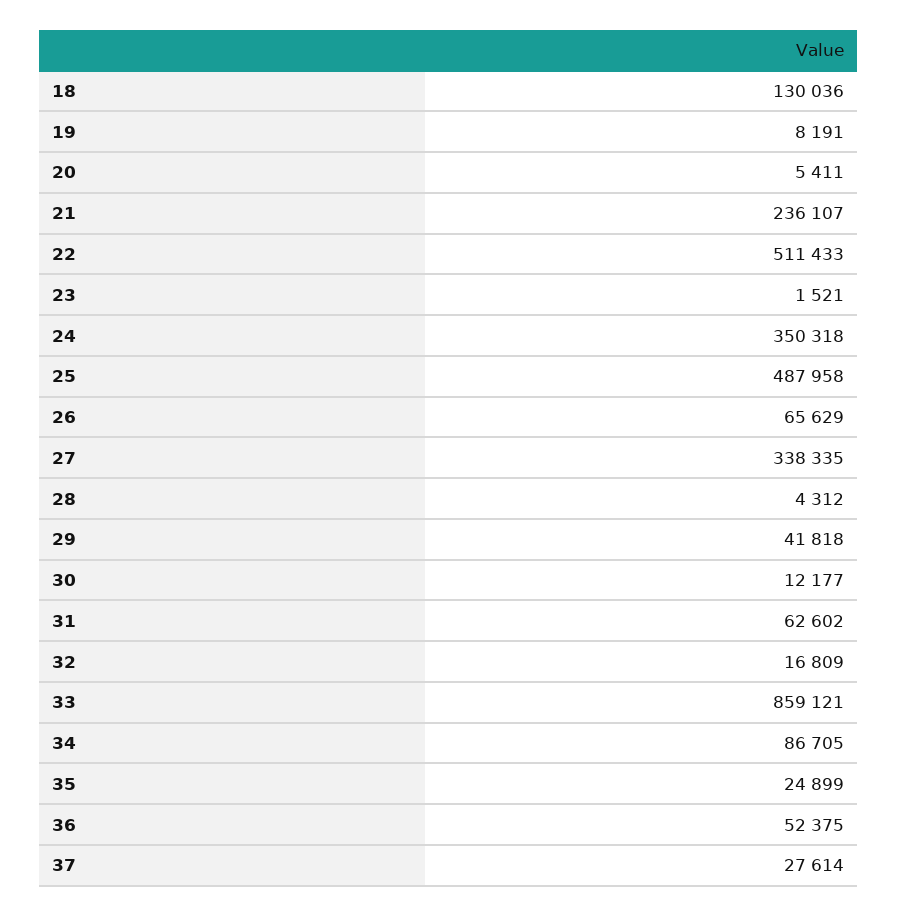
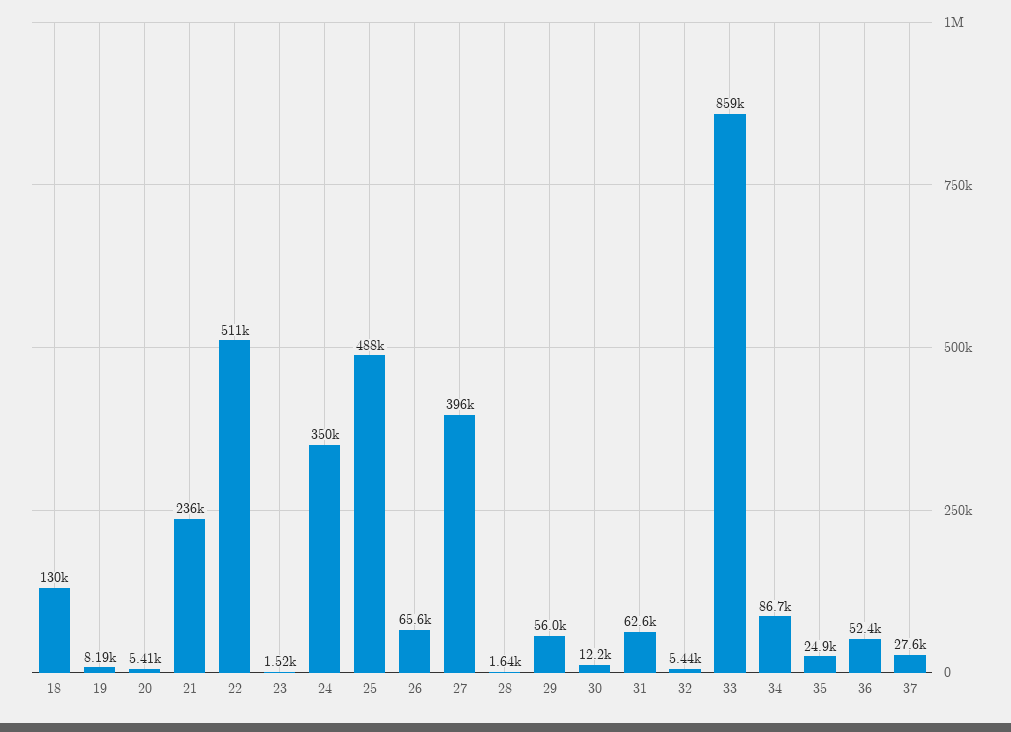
27: 338335 -> 396000
28: 4312 -> 1640
29: 41818 -> 56000
32: 16809 -> 5440

